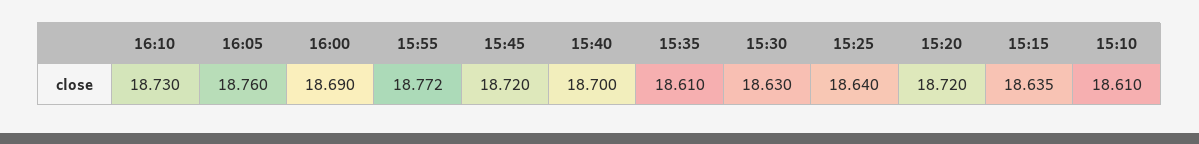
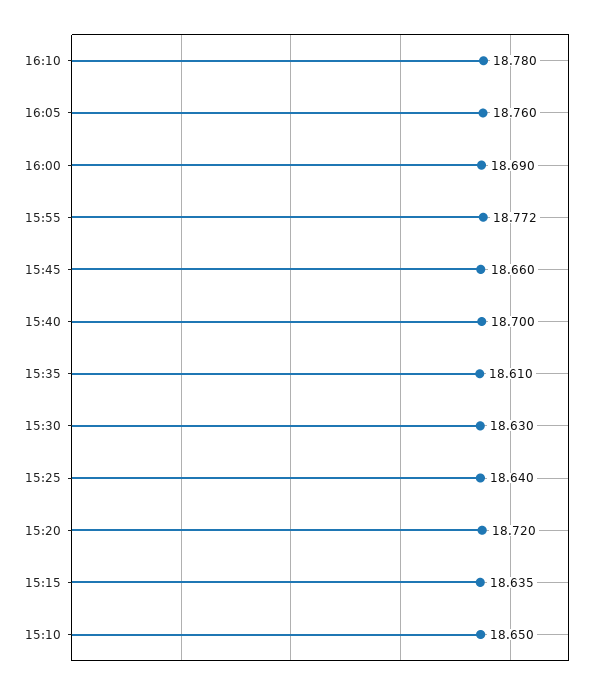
16:10: 18.73 -> 18.78
15:45: 18.72 -> 18.66
15:10: 18.61 -> 18.65

